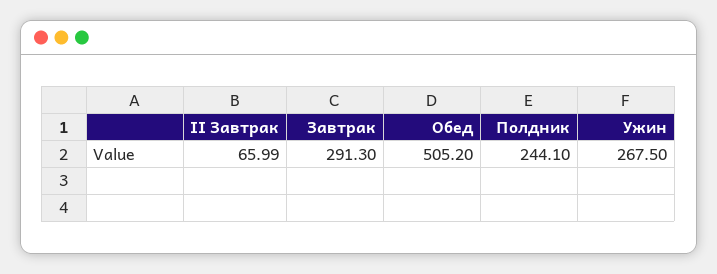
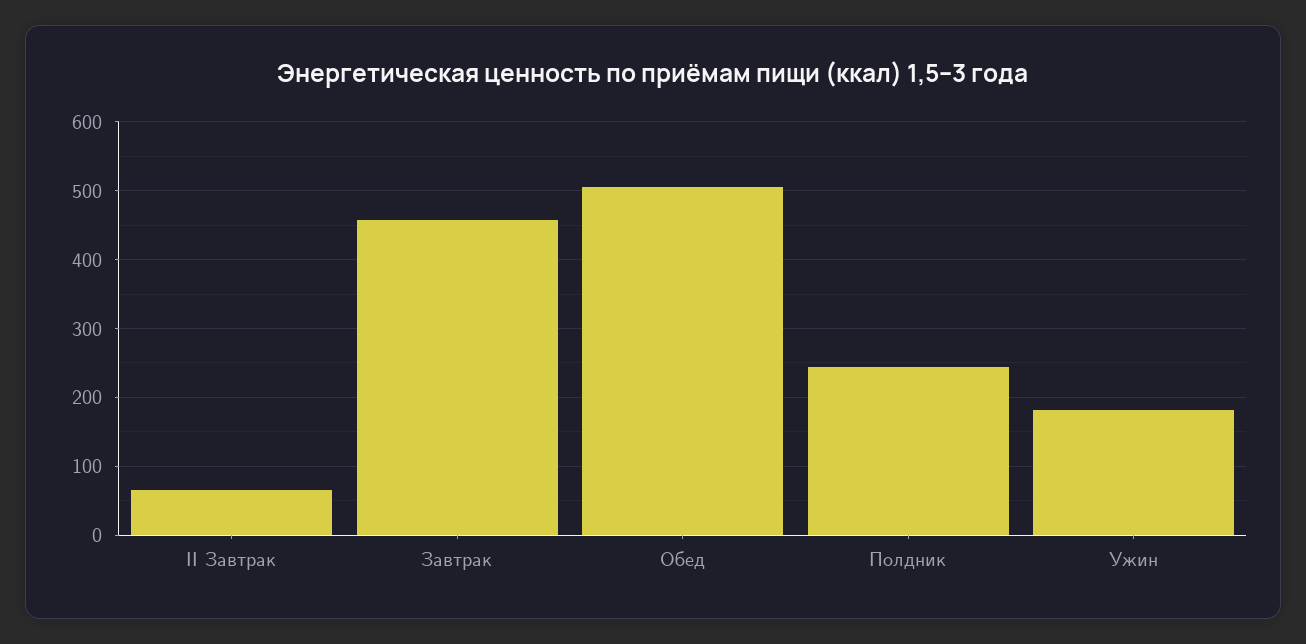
Завтрак: 291.3 -> 460
Ужин: 267.5 -> 180

